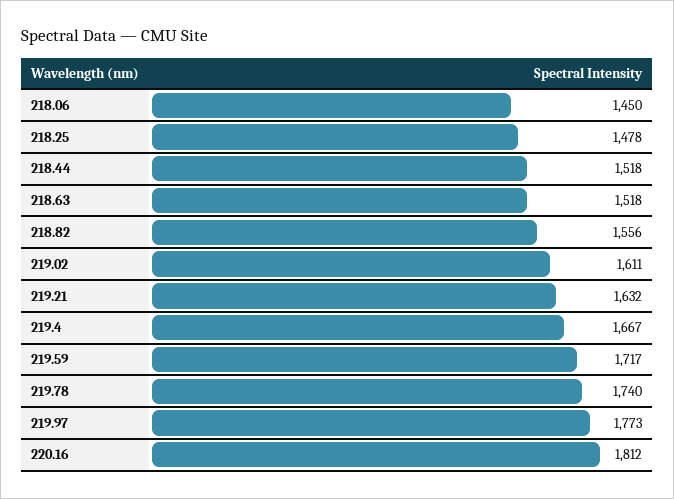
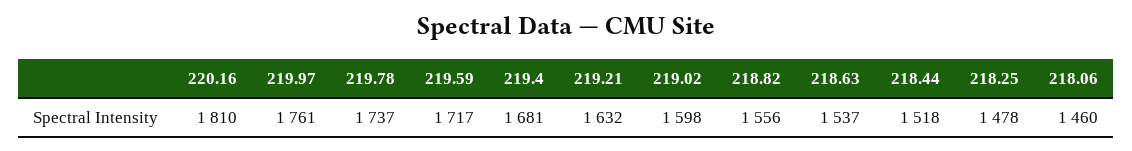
218.06: 1450 -> 1460
218.63: 1518 -> 1537
219.02: 1611 -> 1598
219.4: 1667 -> 1681
219.78: 1740 -> 1737
219.97: 1773 -> 1761
220.16: 1812 -> 1810

